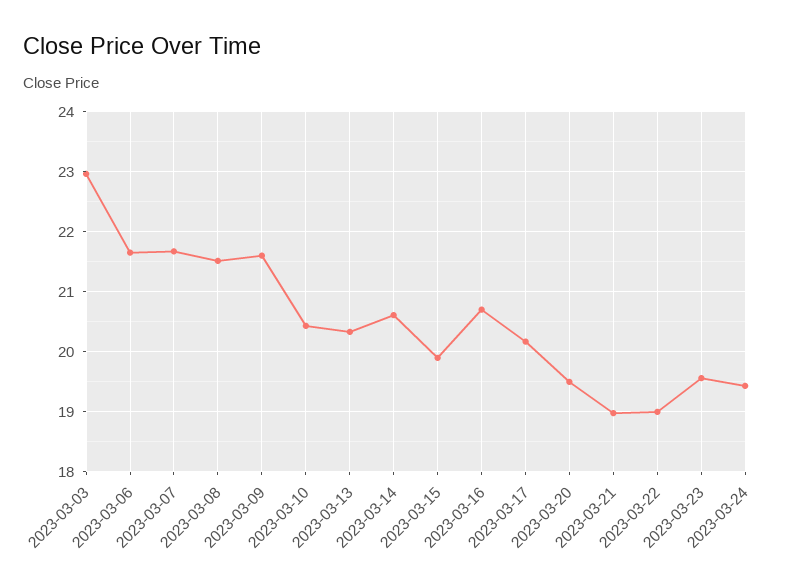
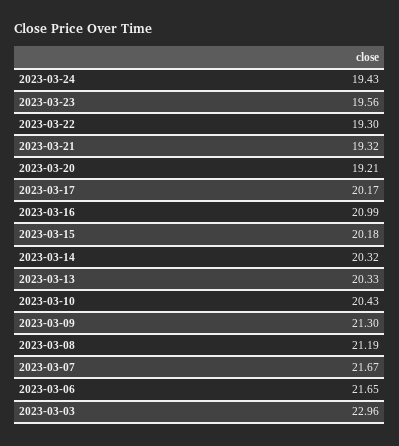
2023-03-08: 21.5 -> 21.19
2023-03-09: 21.6 -> 21.3
2023-03-14: 20.6 -> 20.32
2023-03-15: 19.9 -> 20.18
2023-03-16: 20.7 -> 20.99
2023-03-20: 19.5 -> 19.21
2023-03-21: 19 -> 19.32
2023-03-22: 19 -> 19.3

